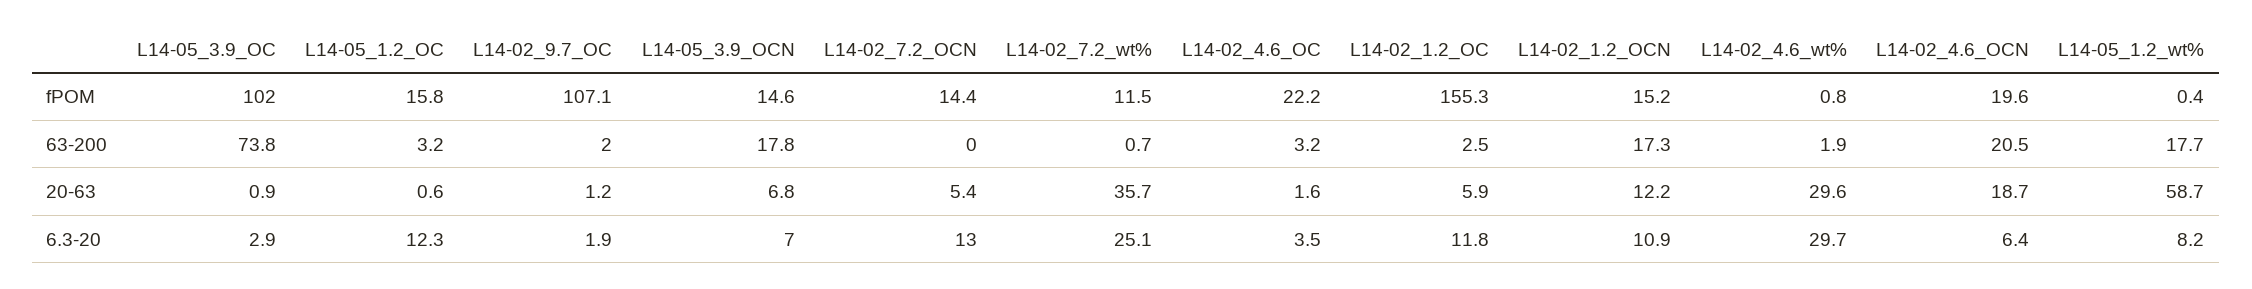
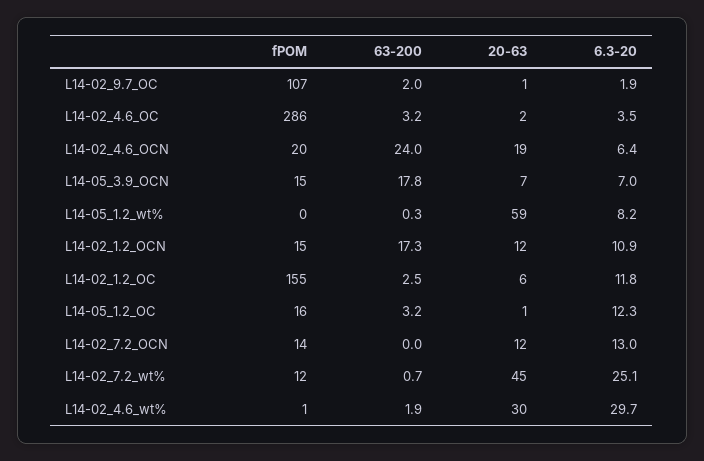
L14-05_3.9_OC, fPOM: 102 -> none
L14-02_4.6_OC, fPOM: 22.2 -> 286
L14-05_3.9_OC, 63-200: 73.8 -> none
L14-02_4.6_OCN, 63-200: 20.5 -> 24
L14-05_1.2_wt%, 63-200: 17.7 -> 0.3
L14-05_3.9_OC, 20-63: 0.9 -> none
L14-02_7.2_OCN, 20-63: 5.4 -> 12
L14-02_7.2_wt%, 20-63: 35.7 -> 45
L14-05_3.9_OC, 6.3-20: 2.9 -> none

